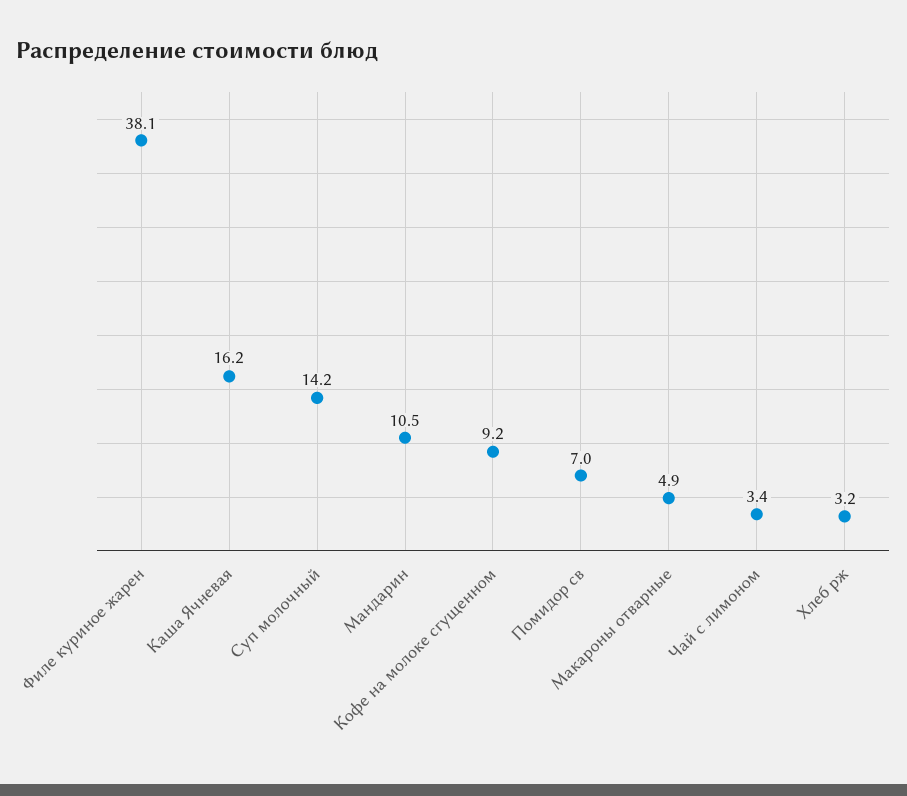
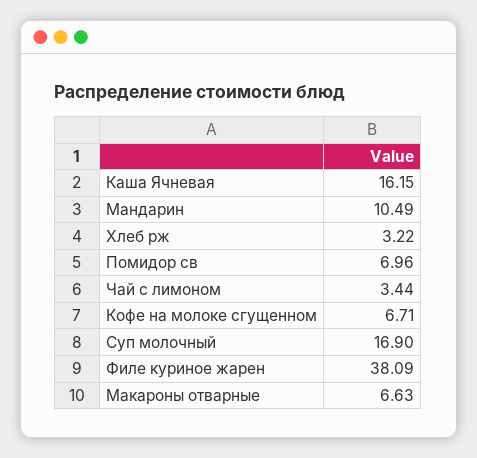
Суп молочный: 14.2 -> 16.9
Кофе на молоке сгущенном: 9.2 -> 6.71
Макароны отварные: 4.9 -> 6.63

